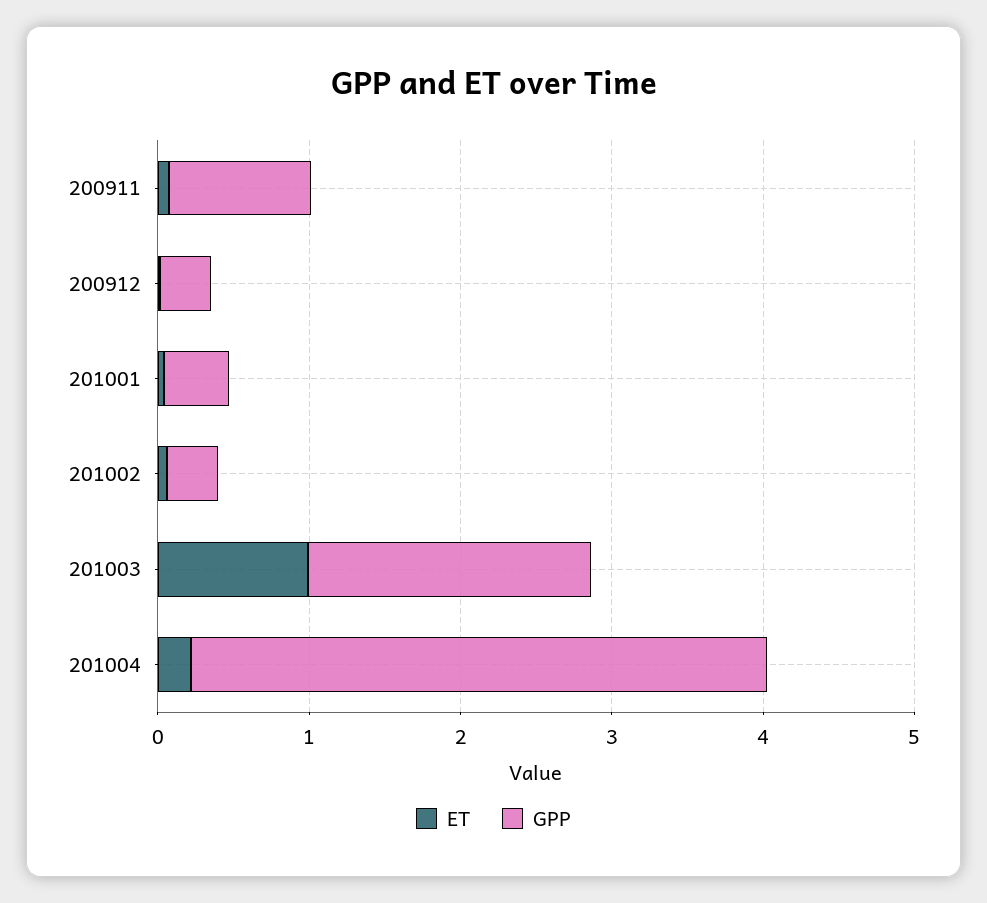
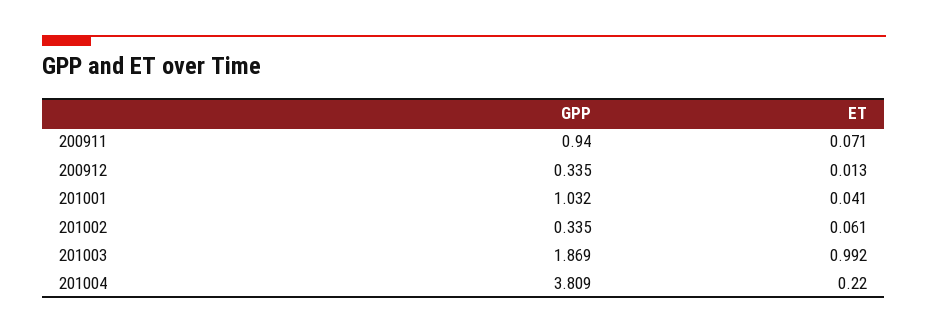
GPP, 201001: 0.4 -> 1.032

